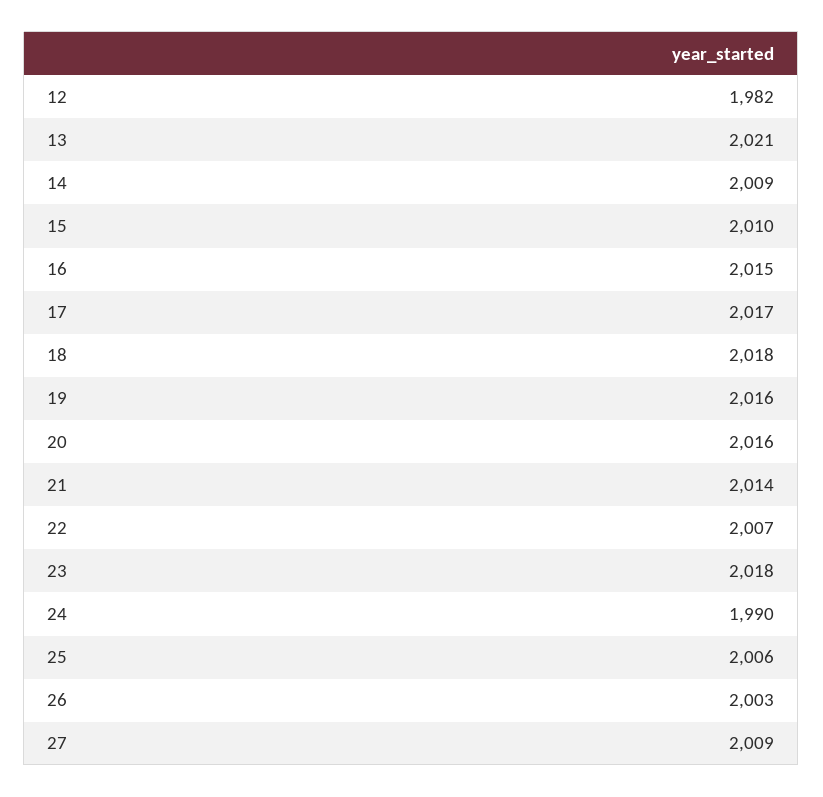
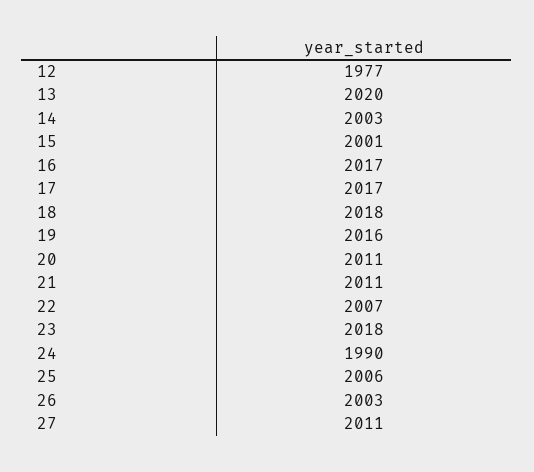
12: 1982 -> 1977
13: 2021 -> 2020
14: 2009 -> 2003
15: 2010 -> 2001
16: 2015 -> 2017
20: 2016 -> 2011
21: 2014 -> 2011
27: 2009 -> 2011

